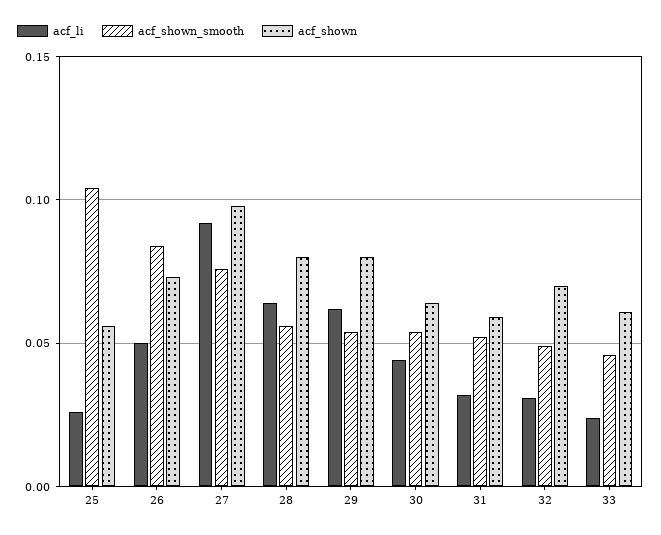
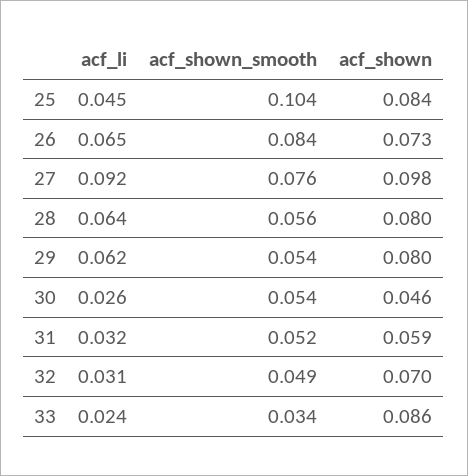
acf_li, 25: 0.025 -> 0.045
acf_shown, 25: 0.055 -> 0.084
acf_li, 26: 0.05 -> 0.065
acf_li, 30: 0.045 -> 0.026
acf_shown, 30: 0.065 -> 0.046
acf_shown_smooth, 33: 0.045 -> 0.034
acf_shown, 33: 0.06 -> 0.086

